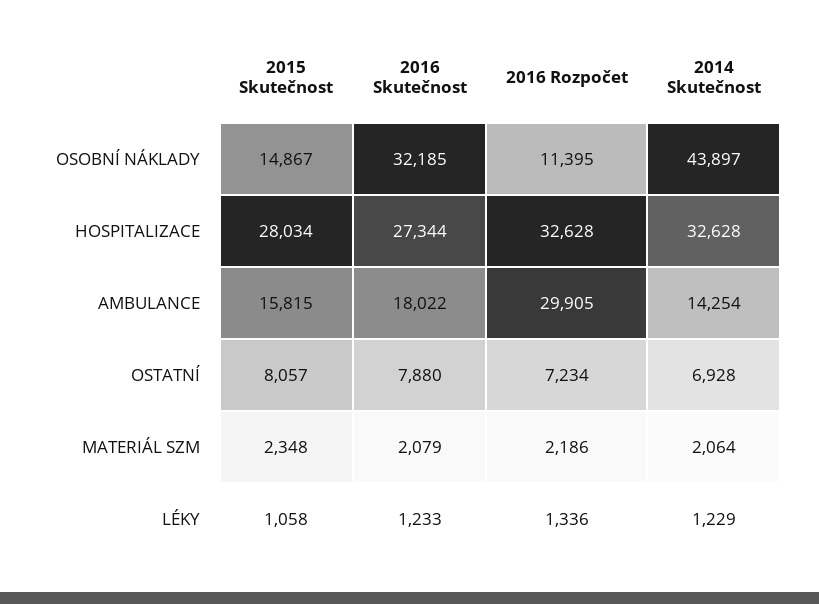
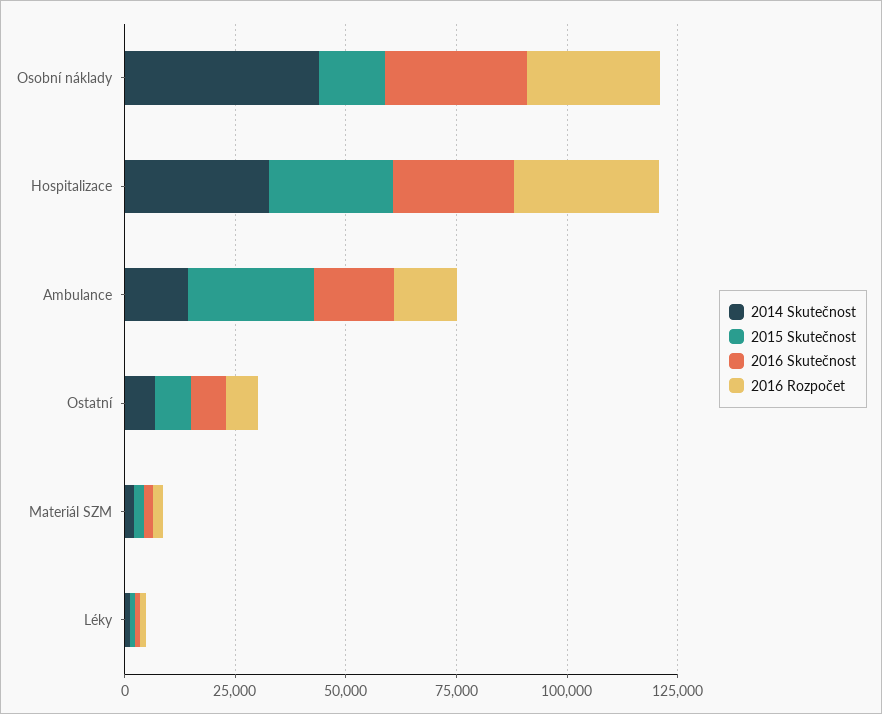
2016 Rozpočet, OSOBNÍ NÁKLADY: 11395 -> 30000
2015 Skutečnost, AMBULANCE: 15815 -> 30000
2016 Rozpočet, AMBULANCE: 29905 -> 15000

